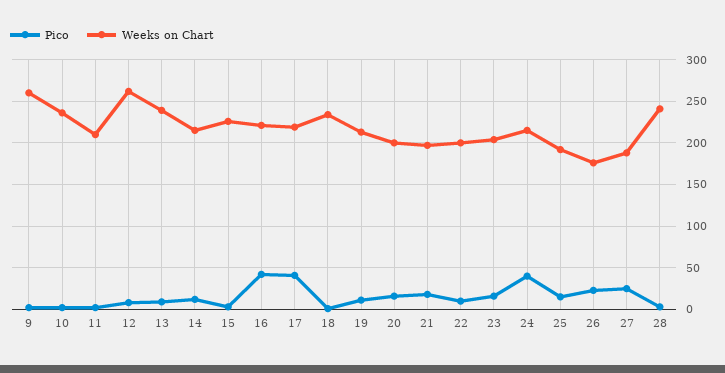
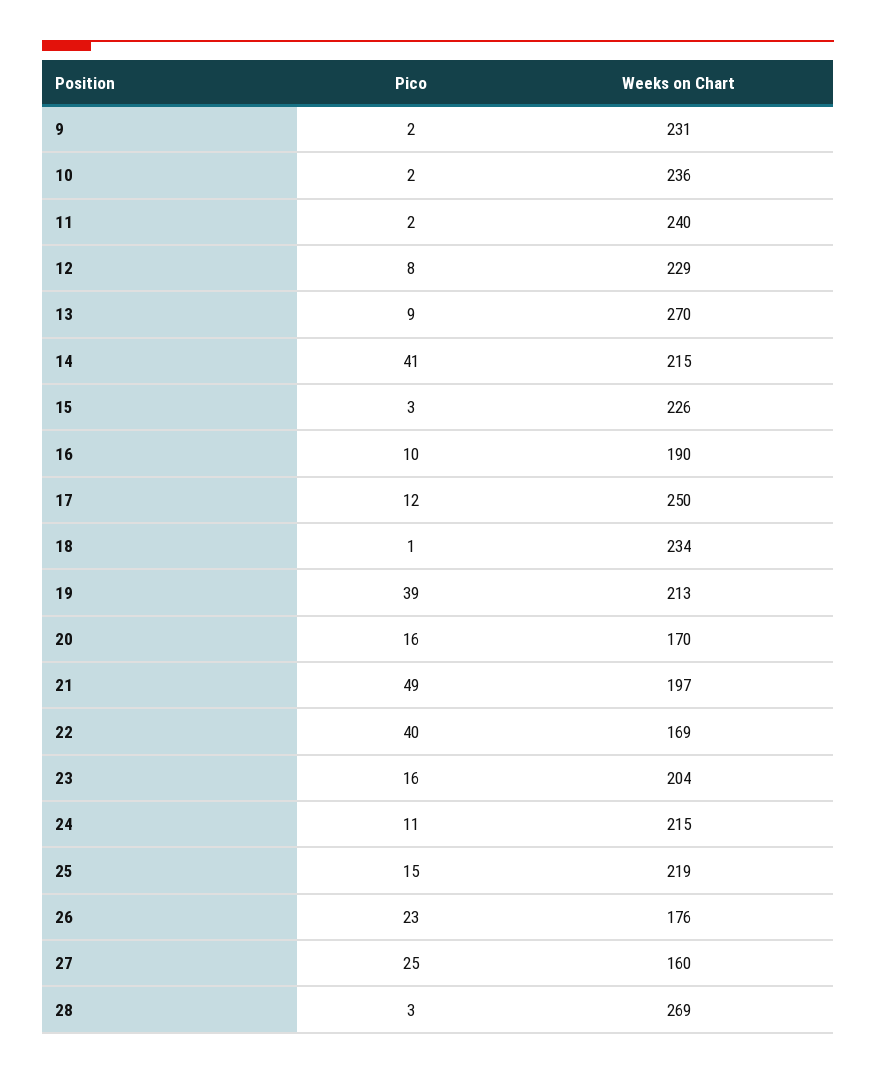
Weeks on Chart, 9: 260 -> 231
Weeks on Chart, 11: 210 -> 240
Weeks on Chart, 12: 260 -> 229
Weeks on Chart, 13: 240 -> 270
Pico, 14: 10 -> 41
Pico, 16: 40 -> 10
Weeks on Chart, 16: 220 -> 190
Pico, 17: 40 -> 12
Weeks on Chart, 17: 220 -> 250
Pico, 19: 10 -> 39
Weeks on Chart, 20: 200 -> 170
Pico, 21: 20 -> 49
Pico, 22: 10 -> 40
Weeks on Chart, 22: 200 -> 169
Pico, 24: 40 -> 11
Weeks on Chart, 25: 190 -> 219
Weeks on Chart, 27: 190 -> 160
Weeks on Chart, 28: 240 -> 269

